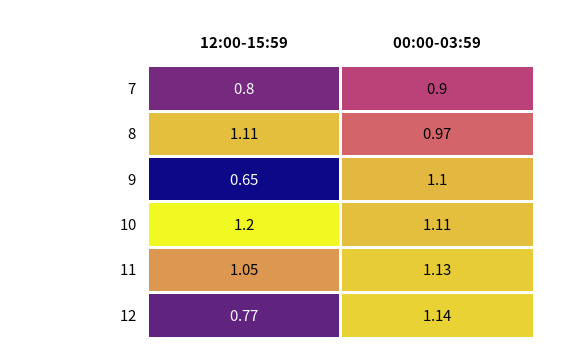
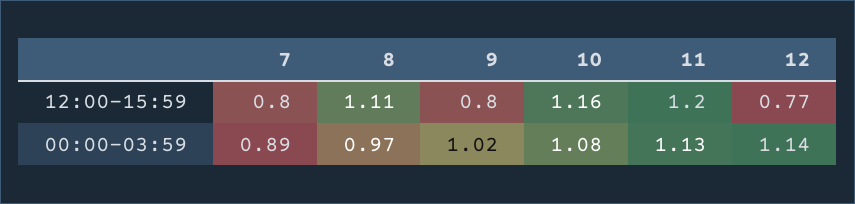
00:00-03:59, 7: 0.9 -> 0.89
12:00-15:59, 9: 0.65 -> 0.8
00:00-03:59, 9: 1.1 -> 1.02
12:00-15:59, 10: 1.2 -> 1.16
00:00-03:59, 10: 1.11 -> 1.08
12:00-15:59, 11: 1.05 -> 1.2

